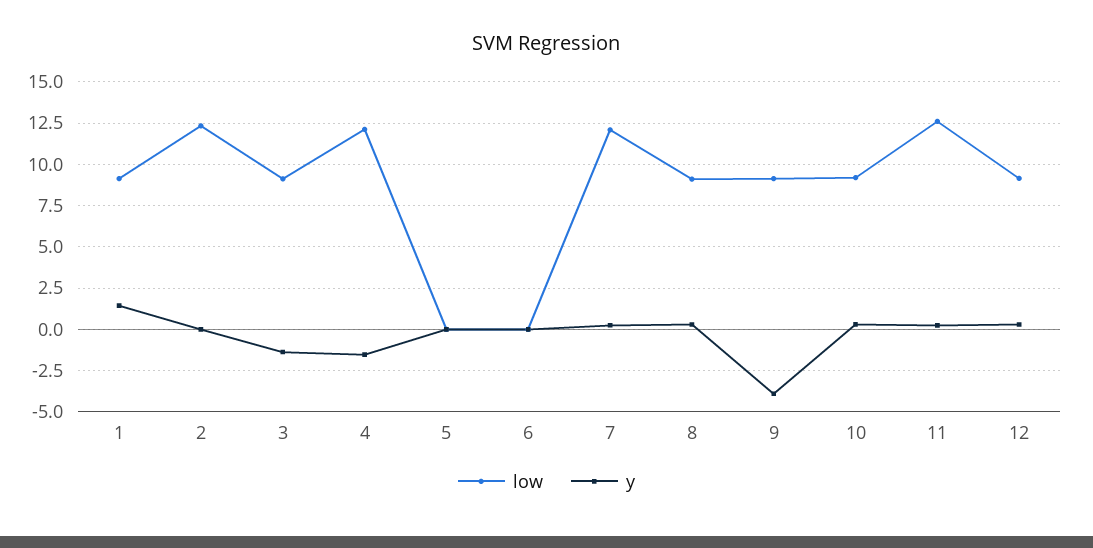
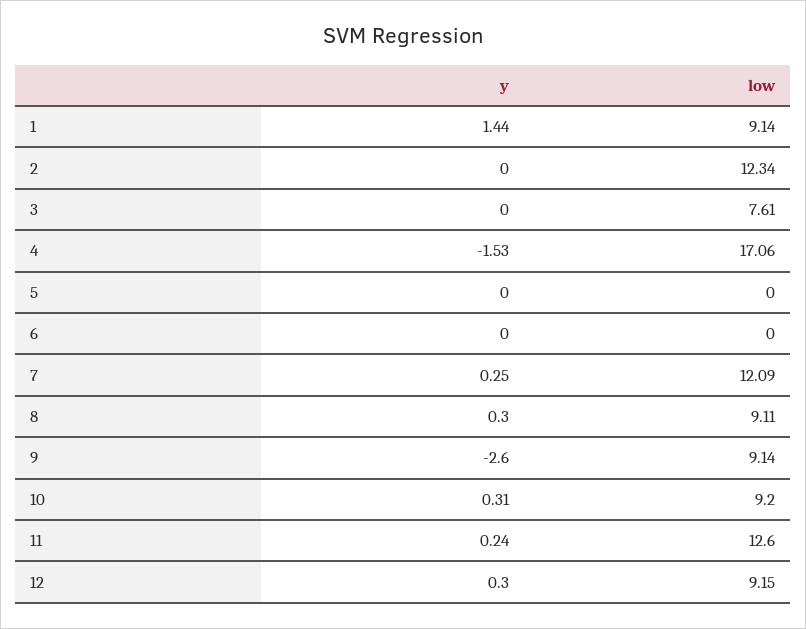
low, 3: 9 -> 7.61
y, 3: -1.5 -> 0
low, 4: 12 -> 17.06
y, 9: -4 -> -2.6

